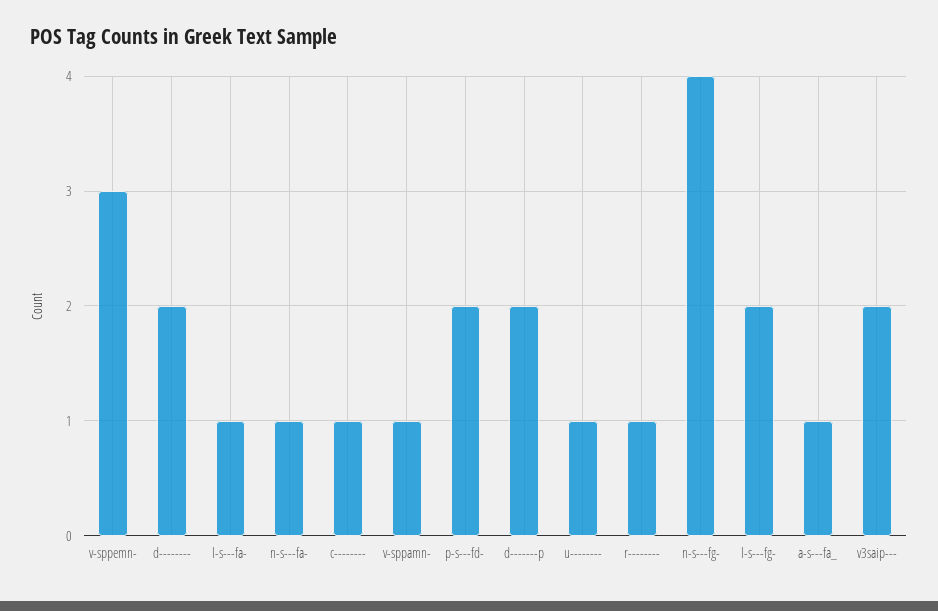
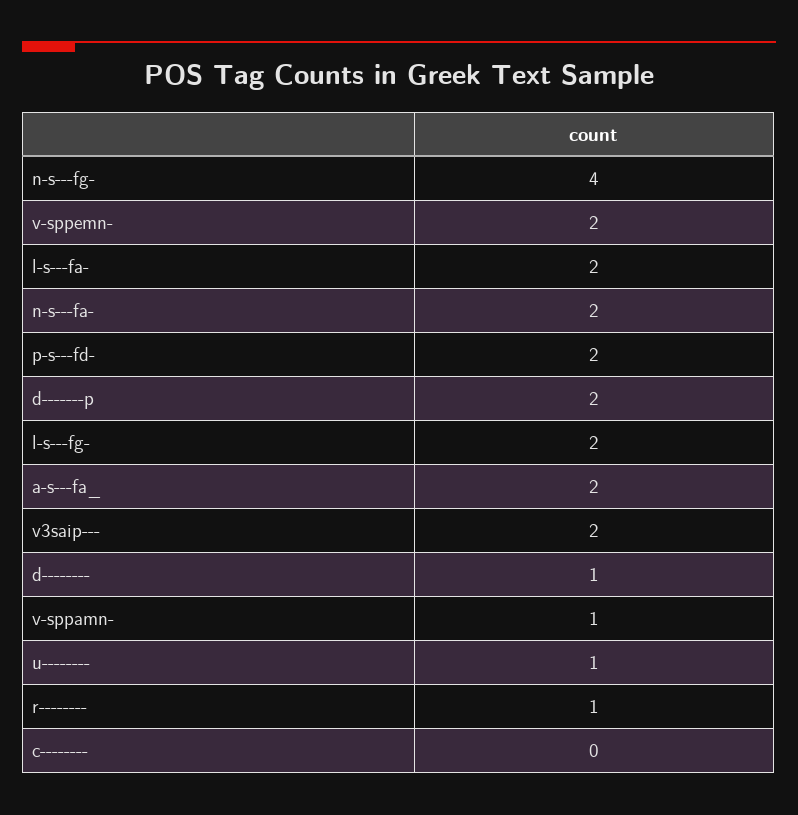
v-sppemn-: 3 -> 2
d--------: 2 -> 1
l-s---fa-: 1 -> 2
n-s---fa-: 1 -> 2
c--------: 1 -> 0
a-s---fa_: 1 -> 2

